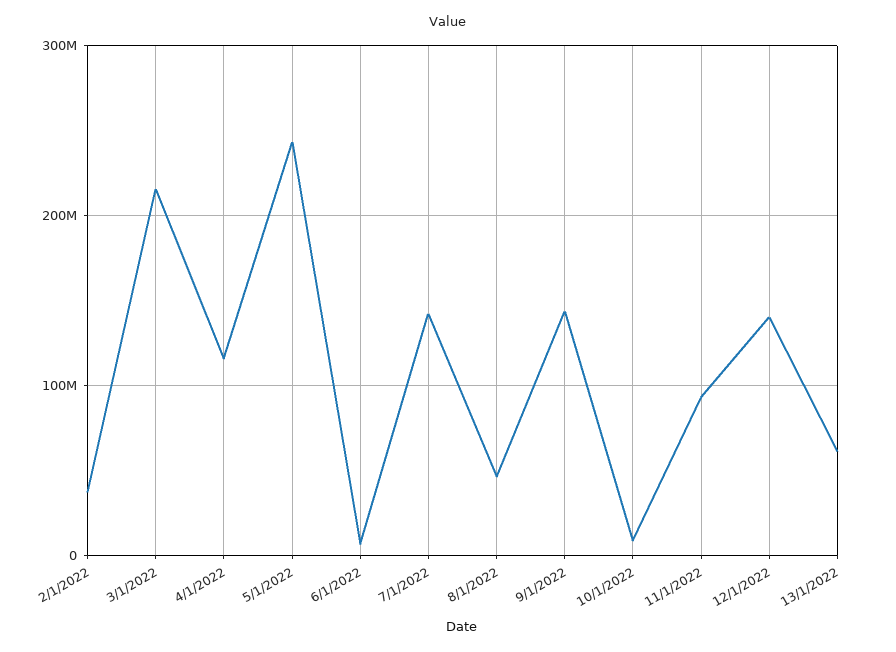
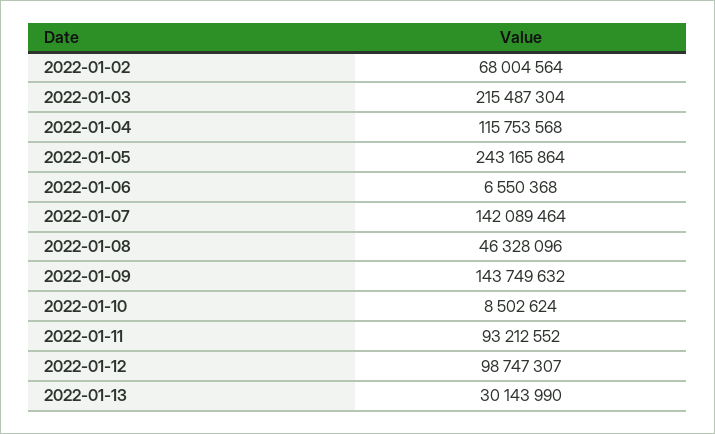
2/1/2022: 40000000 -> 68004564
12/1/2022: 140000000 -> 98747307
13/1/2022: 60000000 -> 30143990

